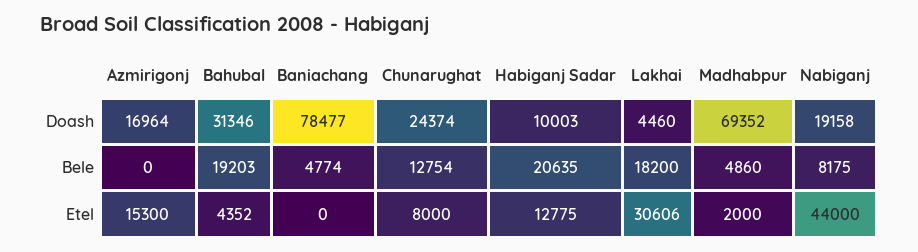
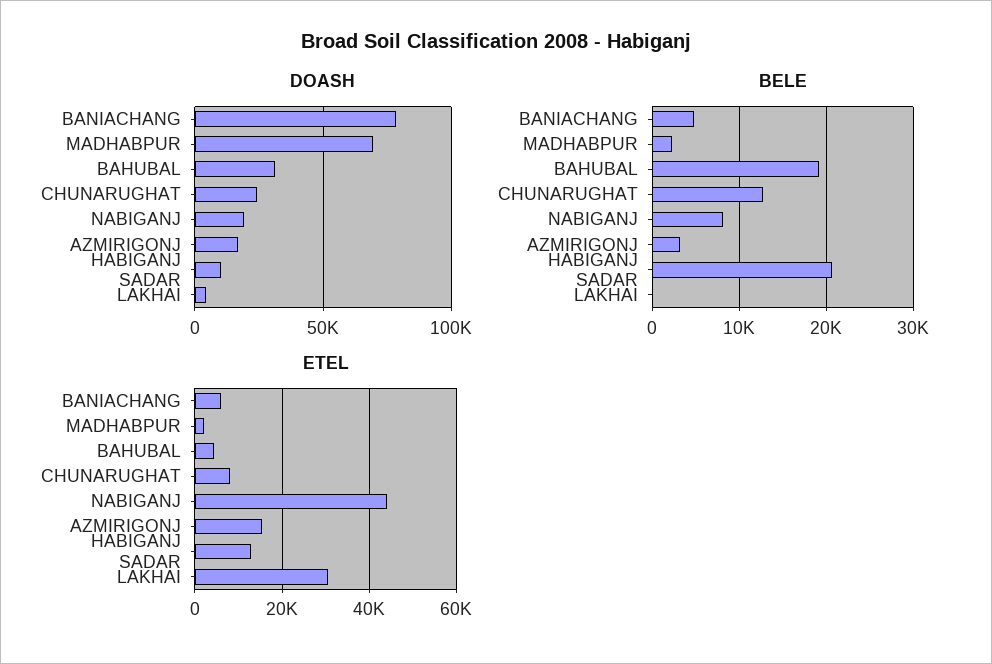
Bele, Azmirigonj: 0 -> 3000
Bele, Lakhai: 18200 -> 0
Bele, Madhabpur: 4860 -> 2000
Etel, Baniachang: 0 -> 6000

